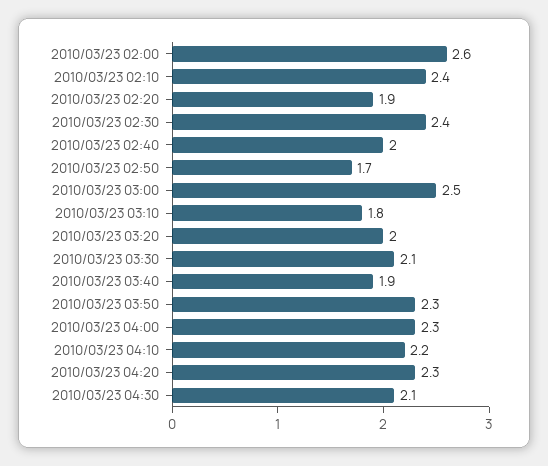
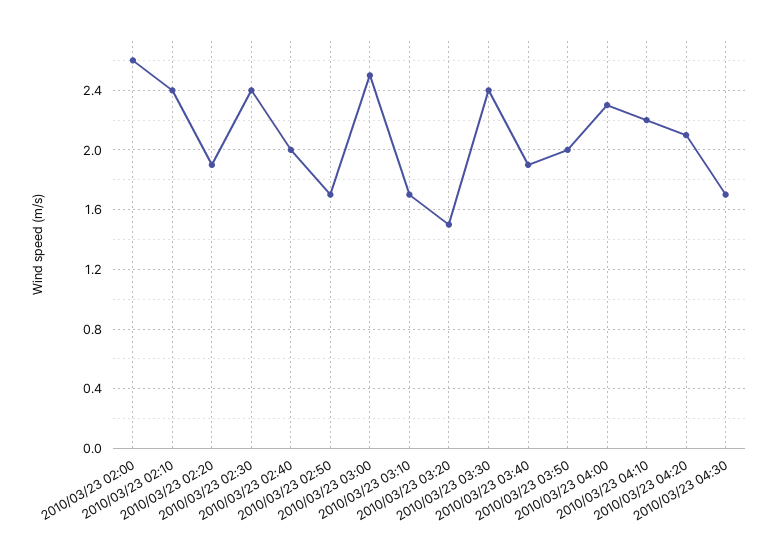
2010/03/23 03:10: 1.8 -> 1.7
2010/03/23 03:20: 2 -> 1.5
2010/03/23 03:30: 2.1 -> 2.4
2010/03/23 03:50: 2.3 -> 2
2010/03/23 04:20: 2.3 -> 2.1
2010/03/23 04:30: 2.1 -> 1.7

